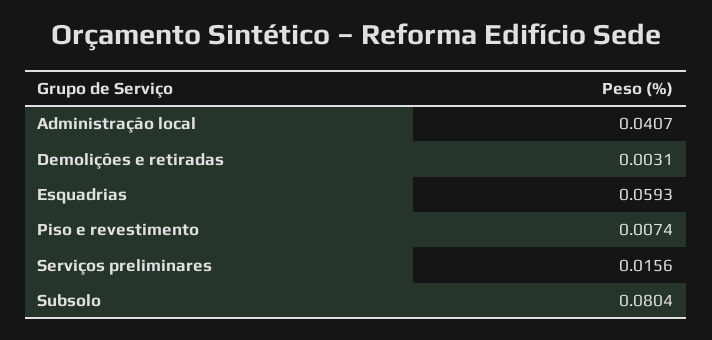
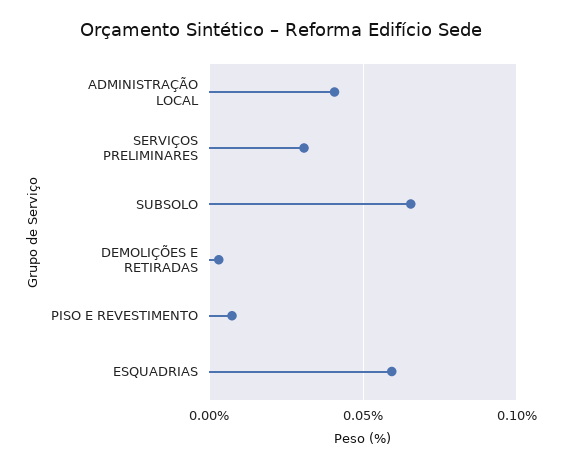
Serviços preliminares: 0.0156 -> 0.03
Subsolo: 0.0804 -> 0.065

